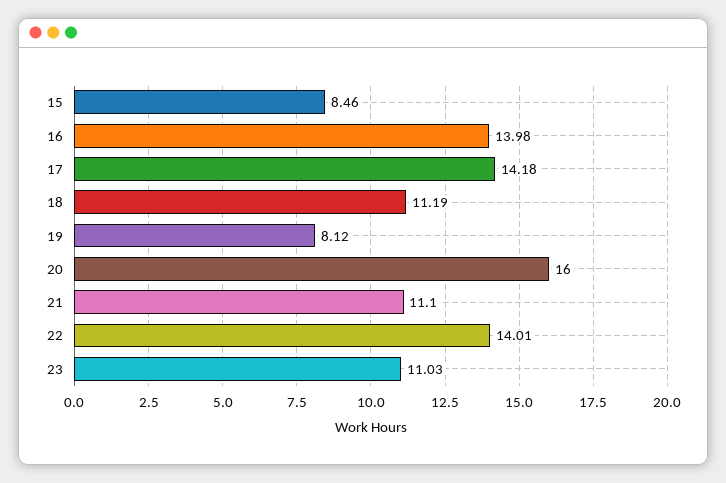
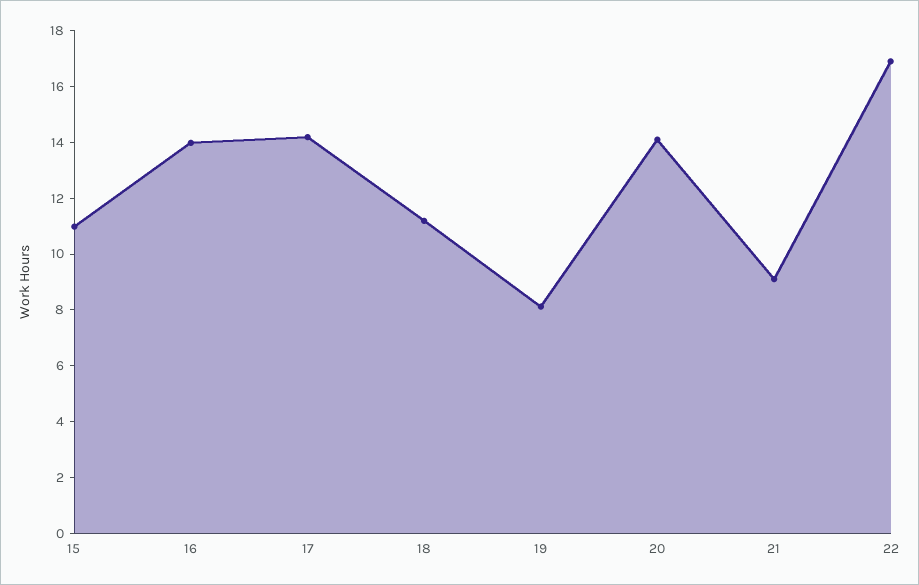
15: 8.46 -> 11
20: 16 -> 14
21: 11.1 -> 9
22: 14.01 -> 17
23: 11.03 -> none

